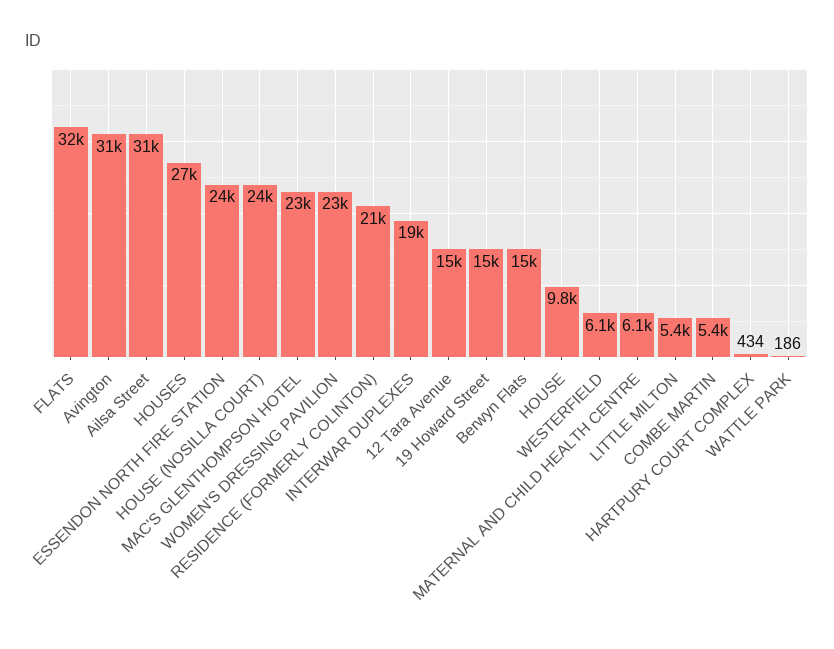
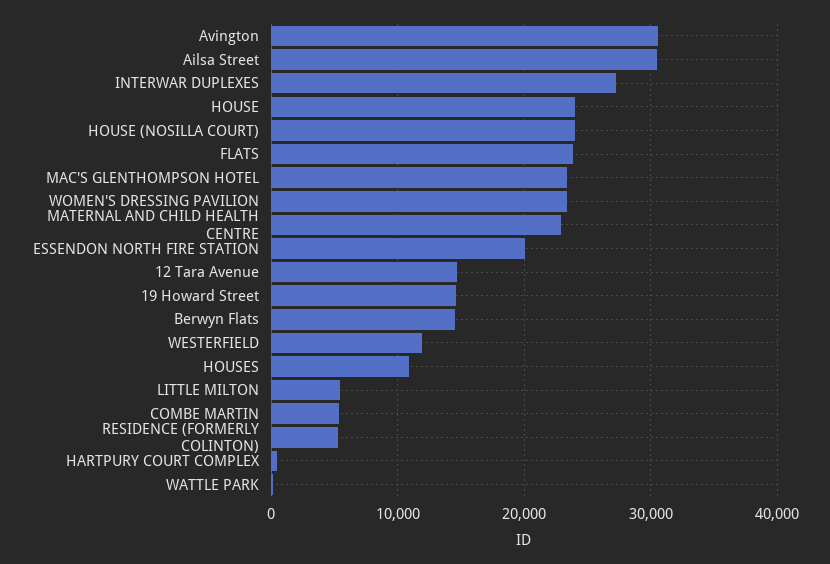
FLATS: 32000 -> 24000
HOUSES: 27000 -> 11000
ESSENDON NORTH FIRE STATION: 24000 -> 20000
RESIDENCE (FORMERLY COLINTON): 21000 -> 5000
INTERWAR DUPLEXES: 19000 -> 27000
HOUSE: 9800 -> 24000
WESTERFIELD: 6100 -> 12000
MATERNAL AND CHILD HEALTH CENTRE: 6100 -> 23000

